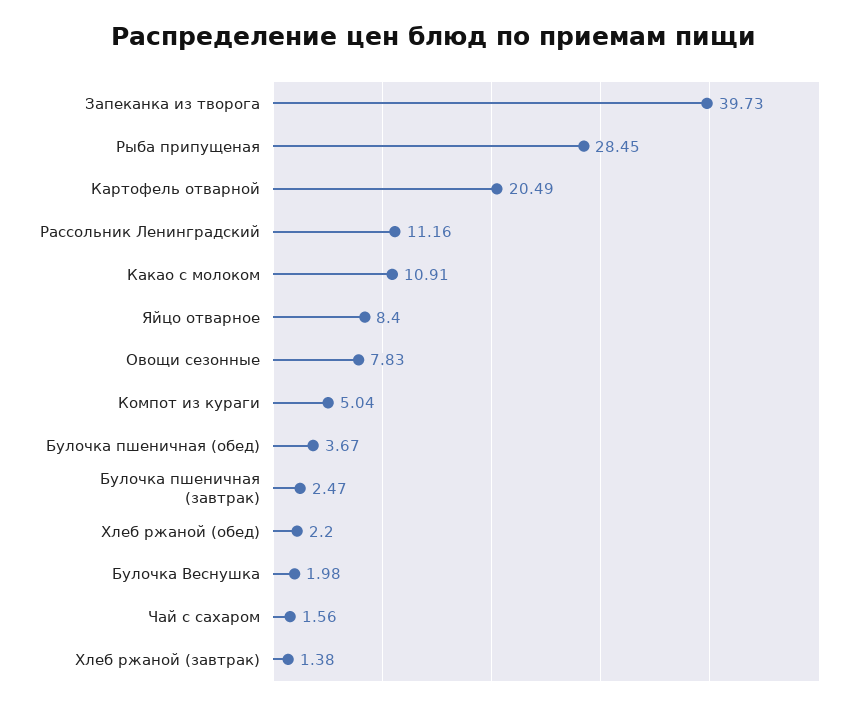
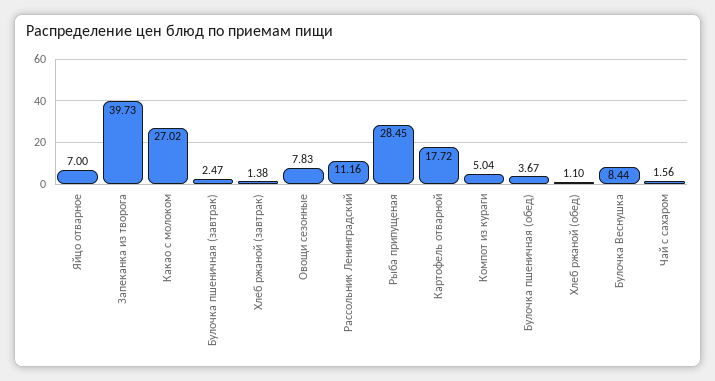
Картофель отварной: 20.49 -> 17.72
Какао с молоком: 10.91 -> 27.02
Яйцо отварное: 8.4 -> 7
Хлеб ржаной (обед): 2.2 -> 1.1
Булочка Веснушка: 1.98 -> 8.44

